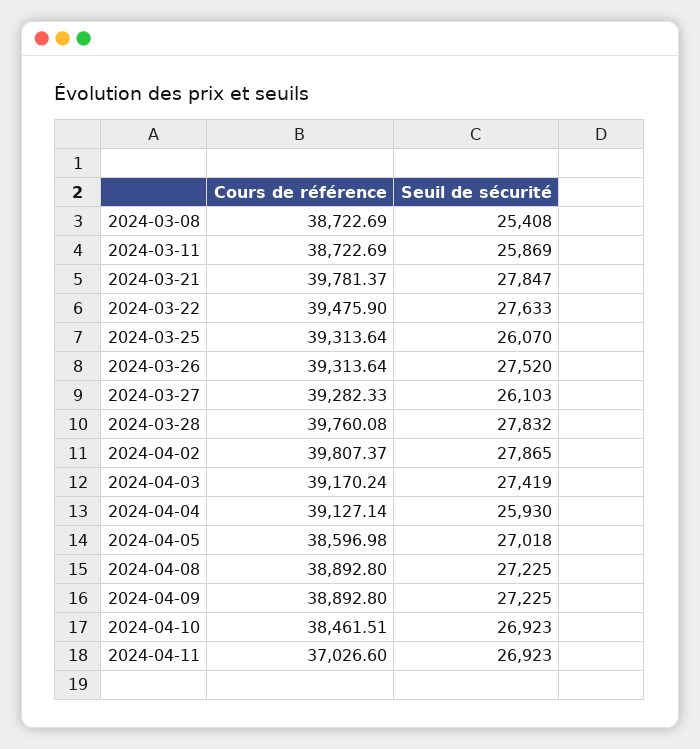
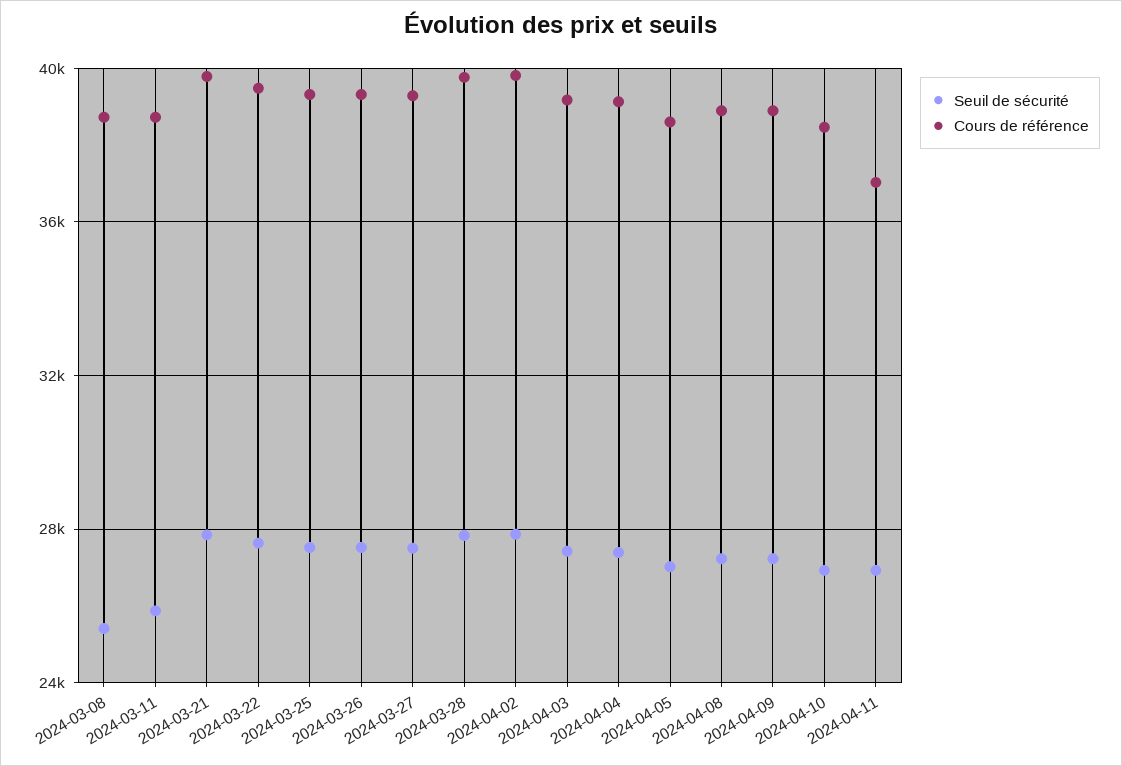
Seuil de sécurité, 2024-03-25: 26070 -> 27500
Seuil de sécurité, 2024-03-27: 26103 -> 27500
Seuil de sécurité, 2024-04-04: 25930 -> 27500

